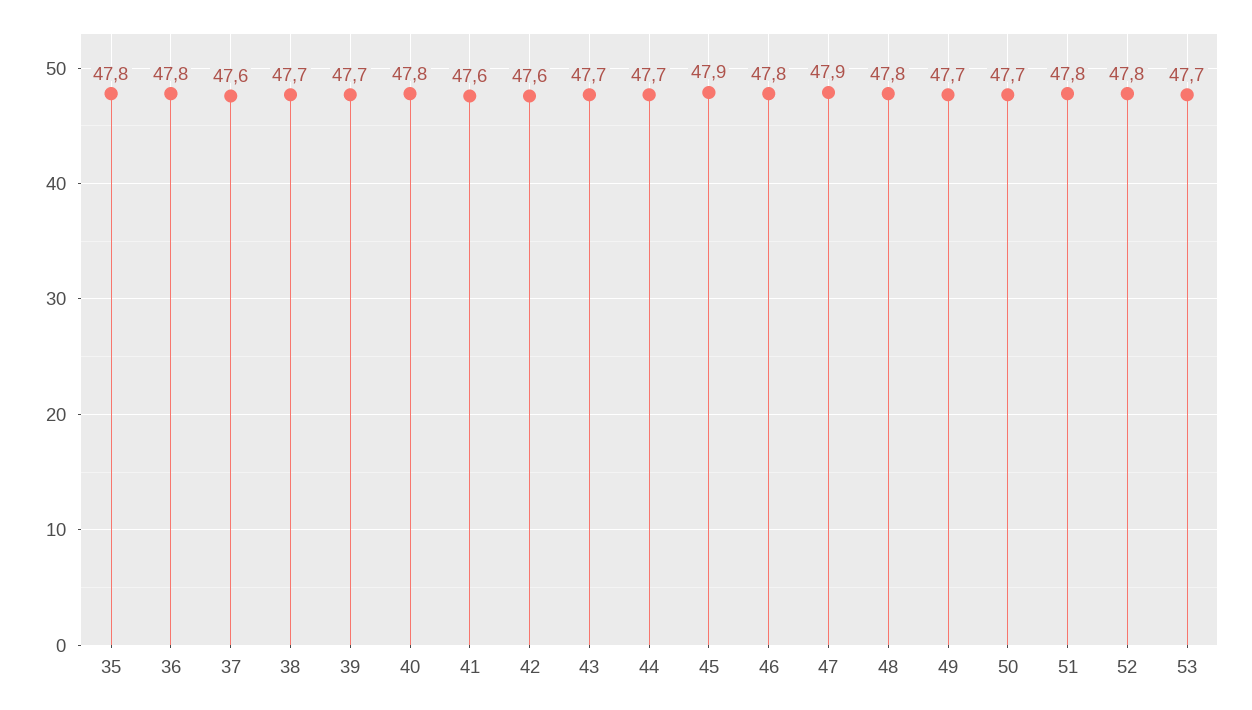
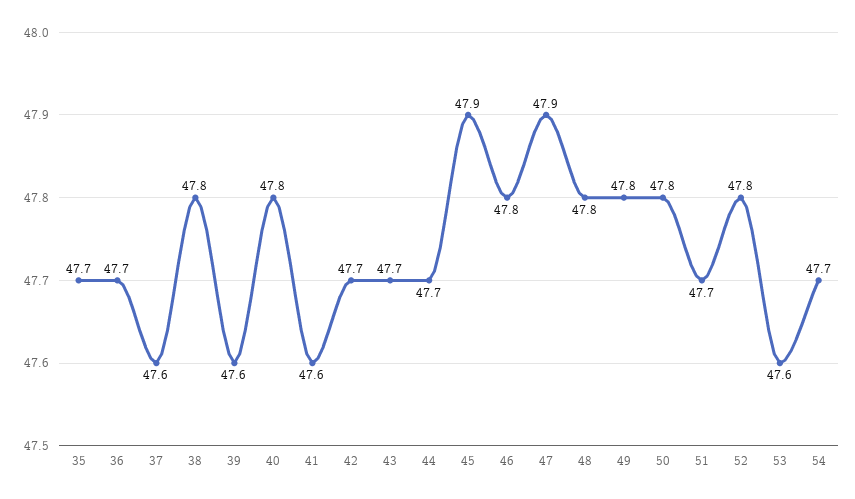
35: 47.8 -> 47.7
36: 47.8 -> 47.7
38: 47.7 -> 47.8
39: 47.7 -> 47.6
42: 47.6 -> 47.7
49: 47.7 -> 47.8
50: 47.7 -> 47.8
51: 47.8 -> 47.7
53: 47.7 -> 47.6
54: none -> 47.7

